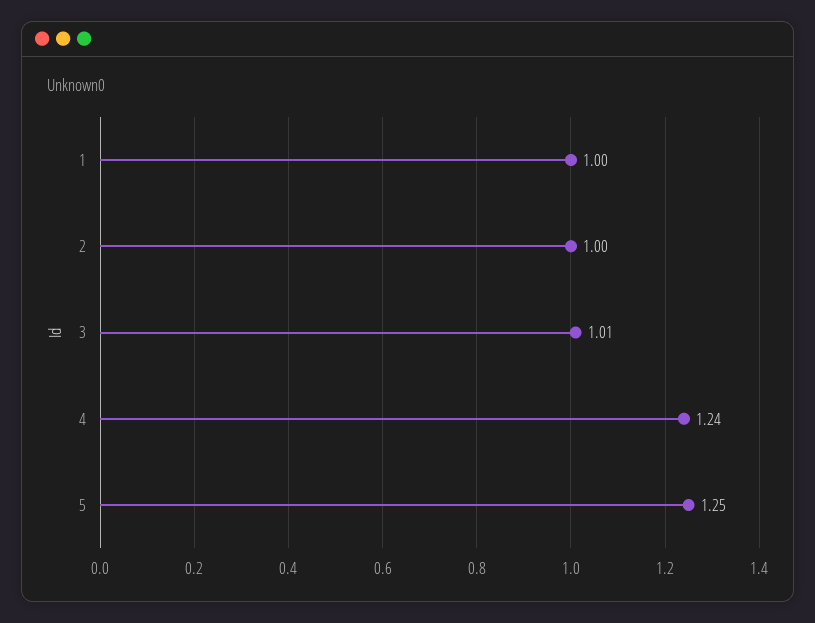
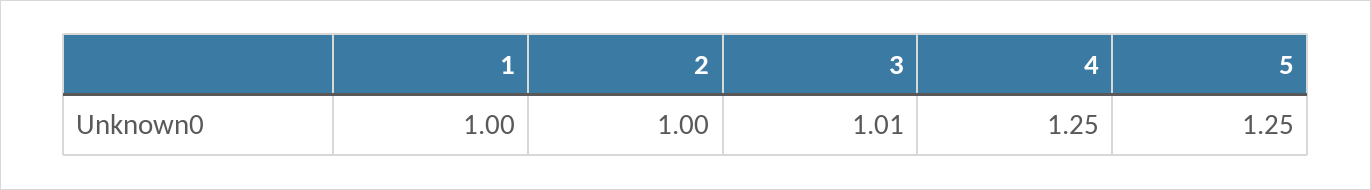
4: 1.24 -> 1.25

